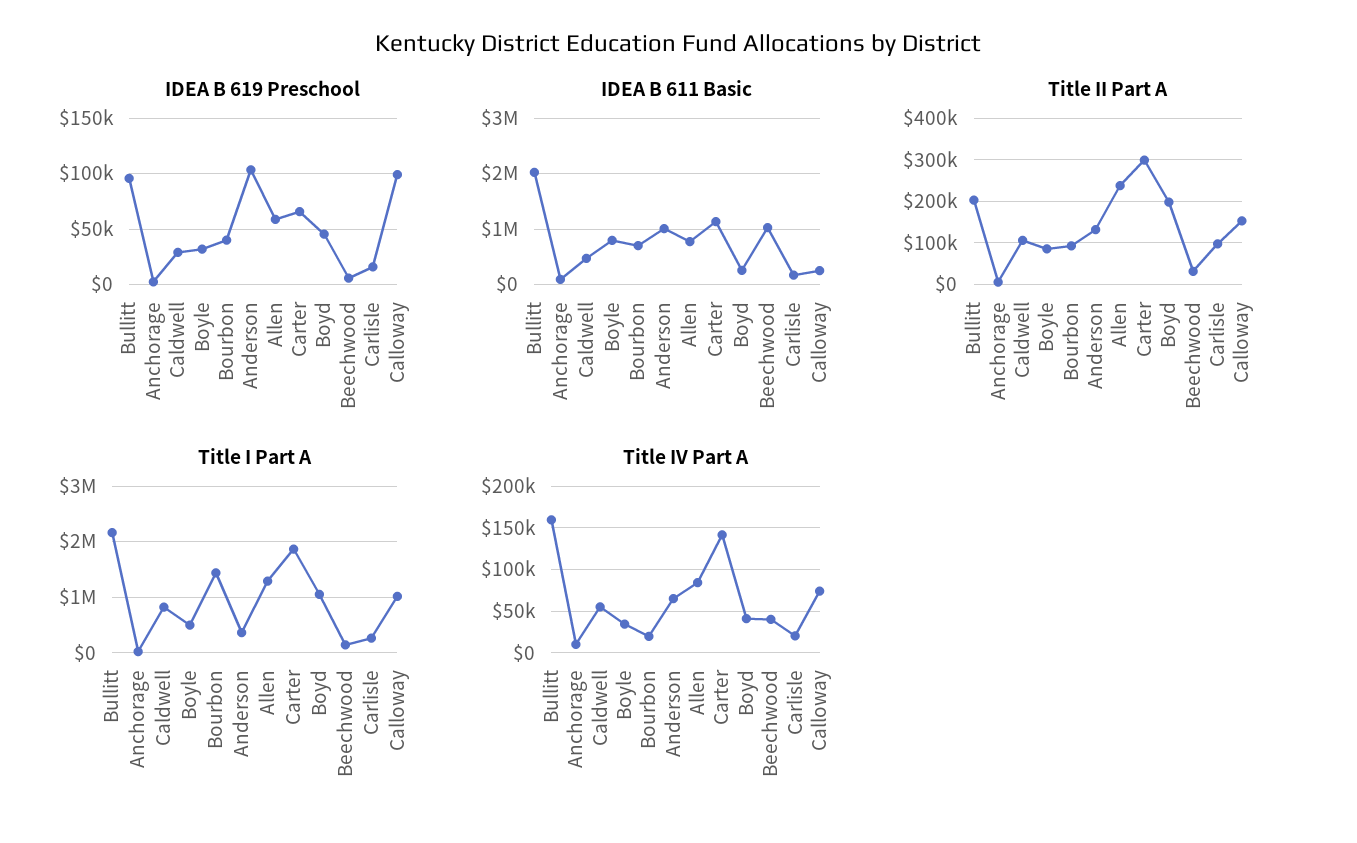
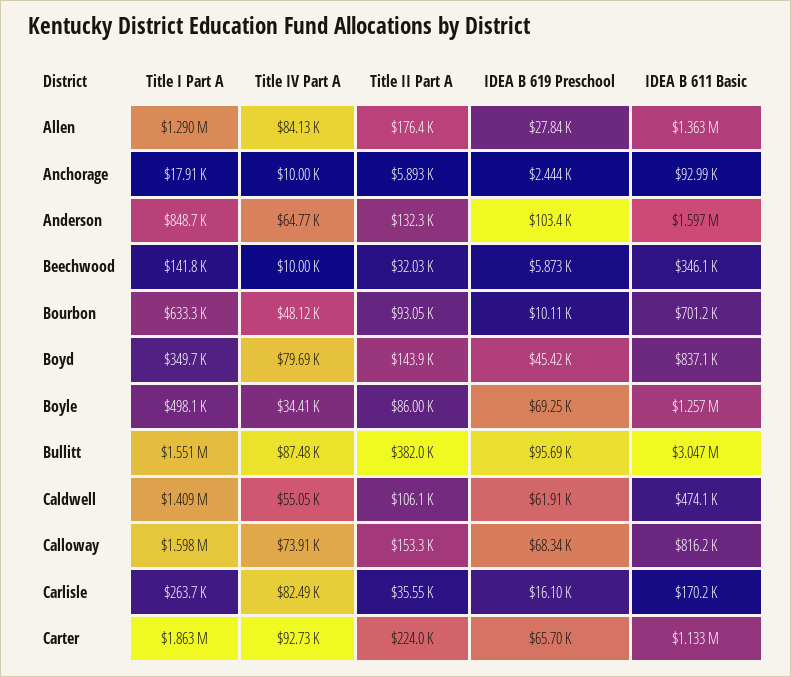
IDEA B 619 Preschool, Caldwell: 30000 -> 61910
IDEA B 619 Preschool, Boyle: 30000 -> 69250
IDEA B 619 Preschool, Bourbon: 40000 -> 10110
IDEA B 619 Preschool, Allen: 60000 -> 27840
IDEA B 619 Preschool, Calloway: 100000 -> 68340
IDEA B 611 Basic, Bullitt: 2000000 -> 3047000
IDEA B 611 Basic, Boyle: 800000 -> 1257000
IDEA B 611 Basic, Anderson: 1000000 -> 1597000
IDEA B 611 Basic, Allen: 800000 -> 1363000
IDEA B 611 Basic, Boyd: 200000 -> 837100
IDEA B 611 Basic, Beechwood: 1000000 -> 346100
IDEA B 611 Basic, Calloway: 200000 -> 816200
Title II Part A, Bullitt: 200000 -> 382000
Title II Part A, Allen: 240000 -> 176400
Title II Part A, Carter: 300000 -> 224000
Title II Part A, Boyd: 200000 -> 143900
Title II Part A, Carlisle: 100000 -> 35550
Title I Part A, Bullitt: 2200000 -> 1551000
Title I Part A, Caldwell: 800000 -> 1409000
Title I Part A, Bourbon: 1400000 -> 633300
Title I Part A, Anderson: 400000 -> 848700
Title I Part A, Boyd: 1000000 -> 349700
Title I Part A, Calloway: 1000000 -> 1598000
Title IV Part A, Bullitt: 160000 -> 87480
Title IV Part A, Bourbon: 20000 -> 48120
Title IV Part A, Carter: 140000 -> 92730
Title IV Part A, Boyd: 40000 -> 79690
Title IV Part A, Beechwood: 40000 -> 10000
Title IV Part A, Carlisle: 20000 -> 82490

